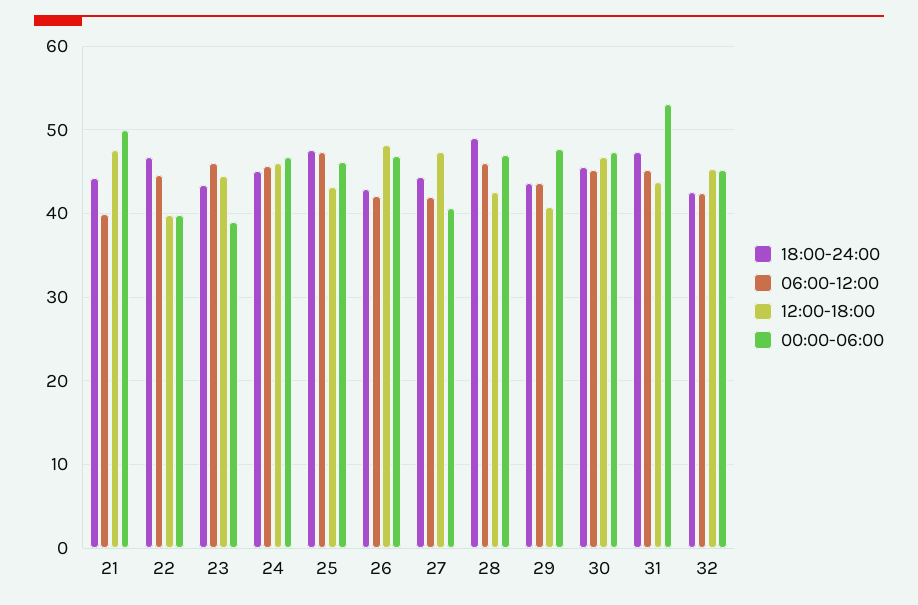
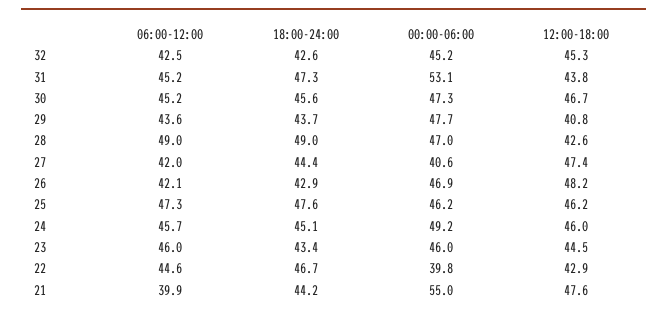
00:00-06:00, 21: 50 -> 55
12:00-18:00, 22: 40 -> 42.9
00:00-06:00, 23: 39 -> 46
00:00-06:00, 24: 47 -> 49.2
12:00-18:00, 25: 43 -> 46.2
06:00-12:00, 28: 46 -> 49

